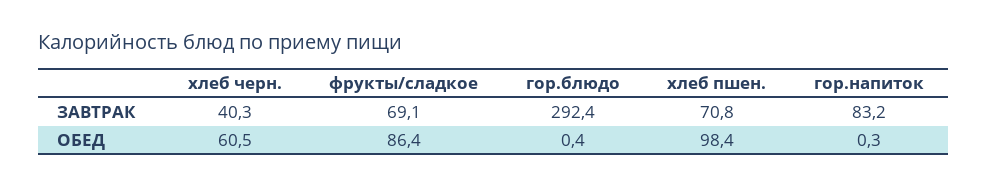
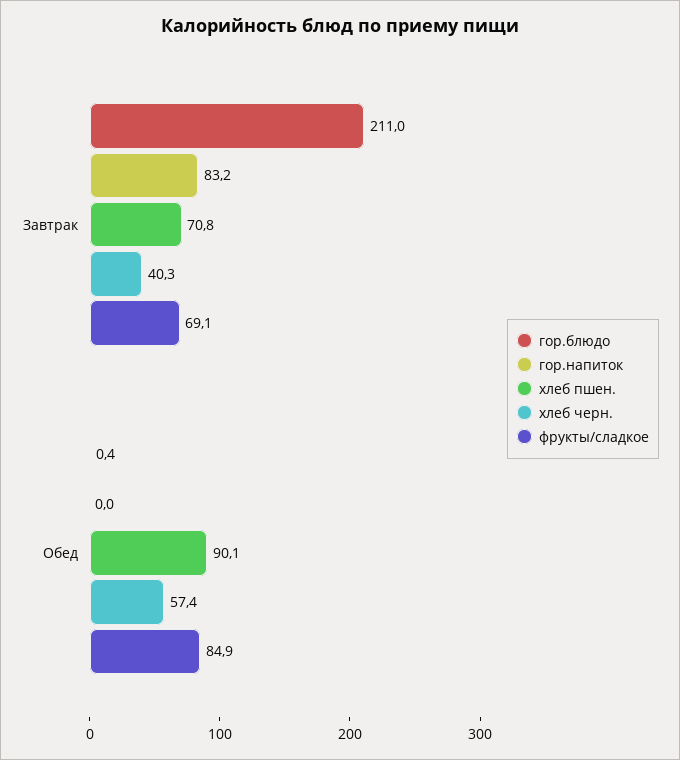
гор.блюдо, ЗАВТРАК: 292.4 -> 211
хлеб черн., ОБЕД: 60.5 -> 57.4
фрукты/сладкое, ОБЕД: 86.4 -> 84.9
хлеб пшен., ОБЕД: 98.4 -> 90.1
гор.напиток, ОБЕД: 0.3 -> 0

